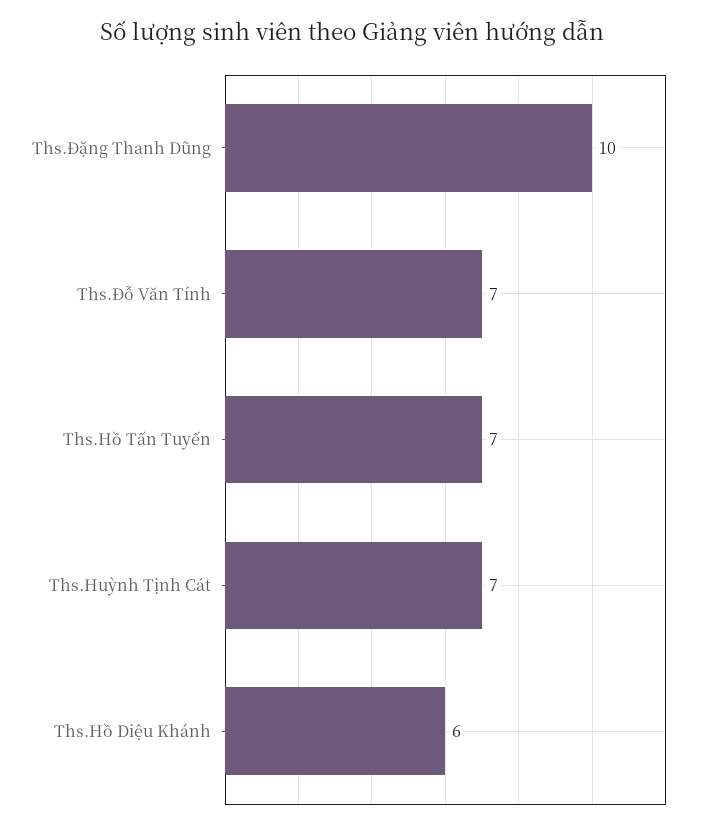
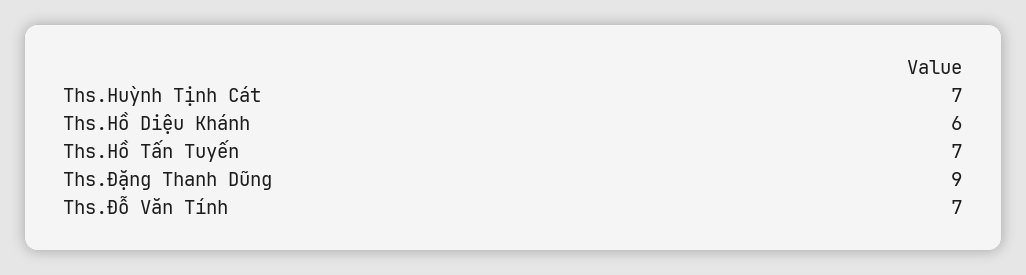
Ths.Đặng Thanh Dũng: 10 -> 9

